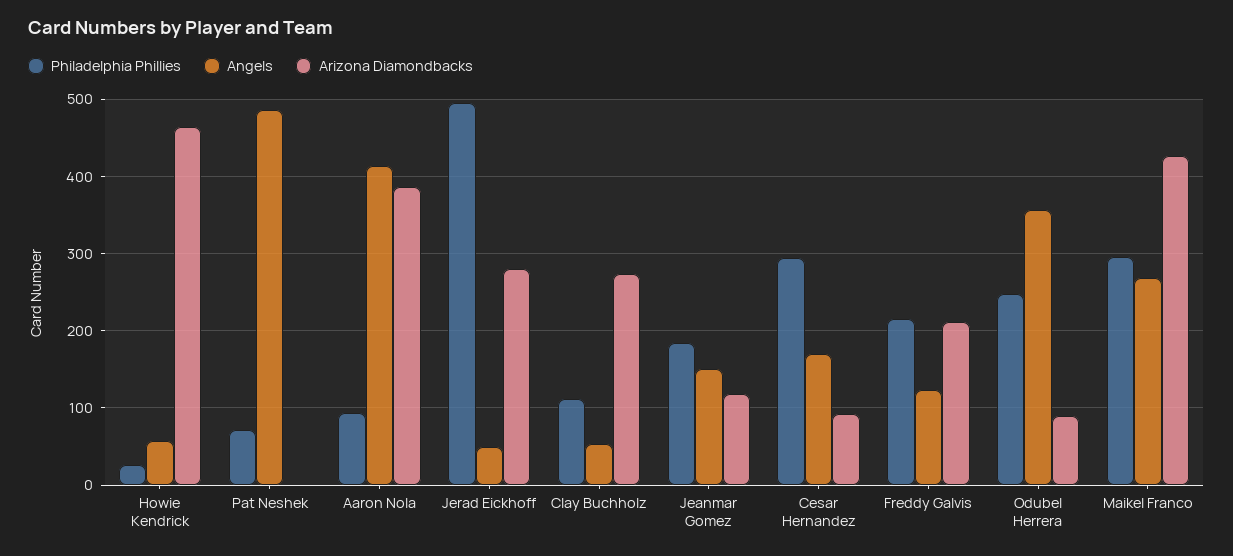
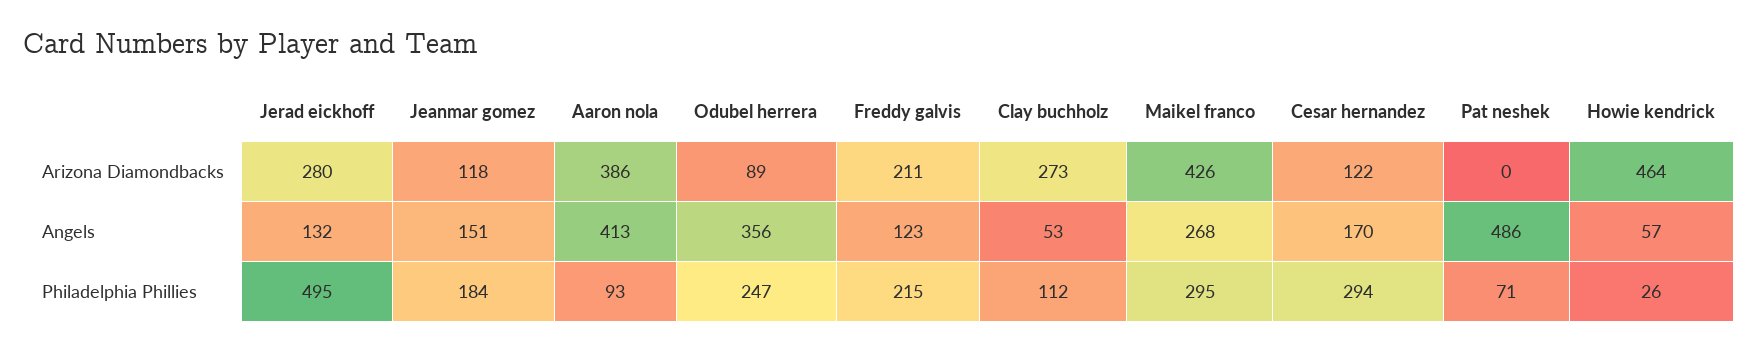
Angels, Jerad Eickhoff: 50 -> 132
Arizona Diamondbacks, Cesar Hernandez: 90 -> 122

